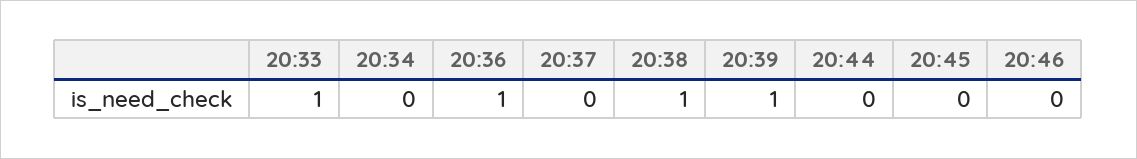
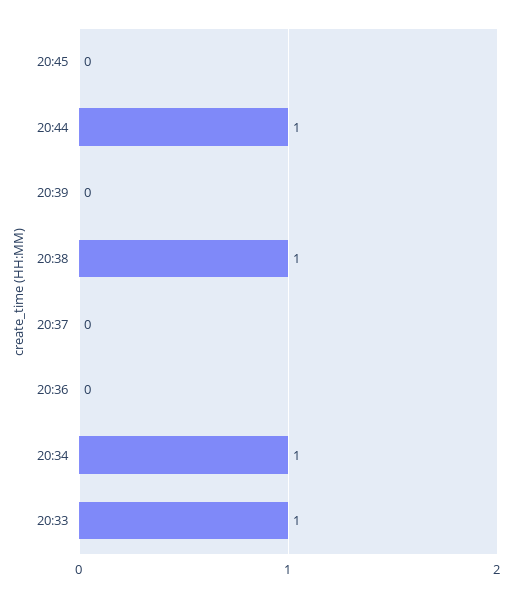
20:34: 0 -> 1
20:36: 1 -> 0
20:39: 1 -> 0
20:44: 0 -> 1
20:46: 0 -> none

